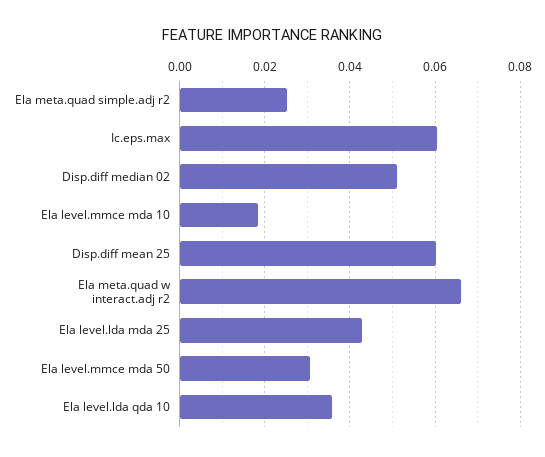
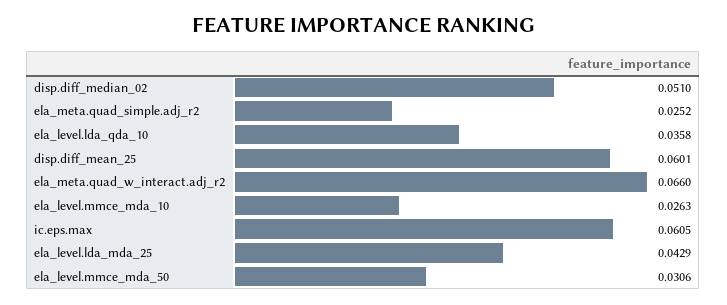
Ela level.mmce mda 10: 0.018 -> 0.0263

